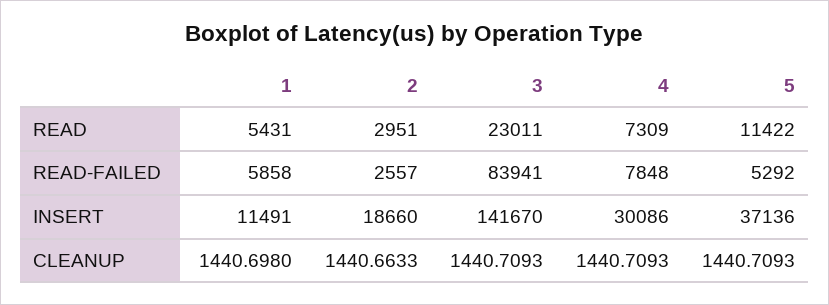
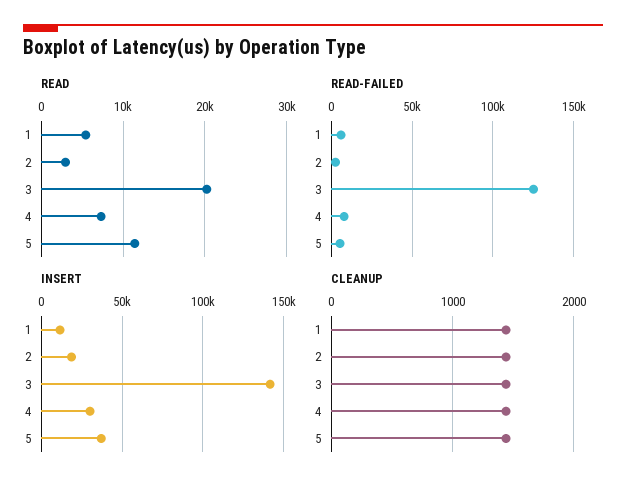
READ, 3: 23011 -> 20000
READ-FAILED, 3: 83941 -> 125000

